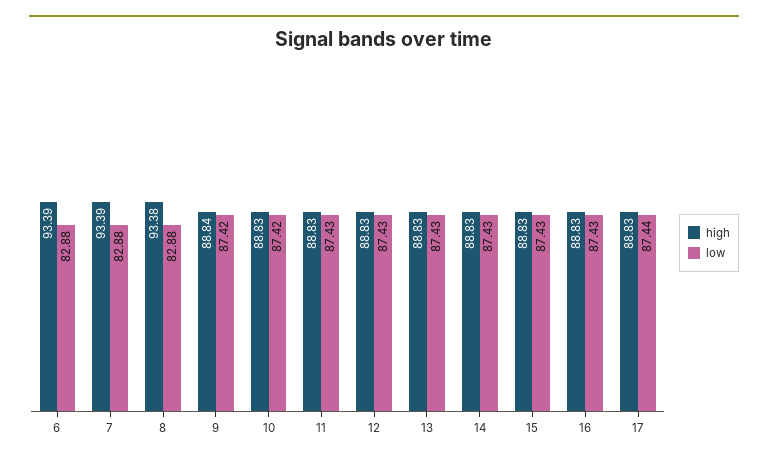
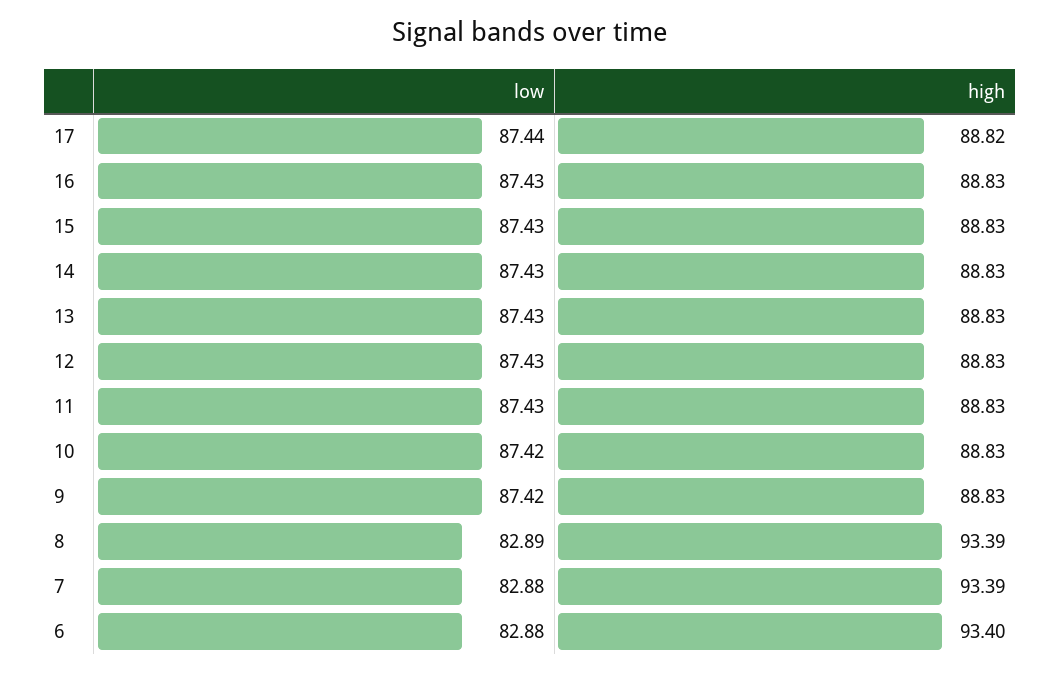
high, 6: 93.39 -> 93.4
high, 8: 93.38 -> 93.39
low, 8: 82.88 -> 82.89
high, 9: 88.84 -> 88.83
high, 17: 88.83 -> 88.82

